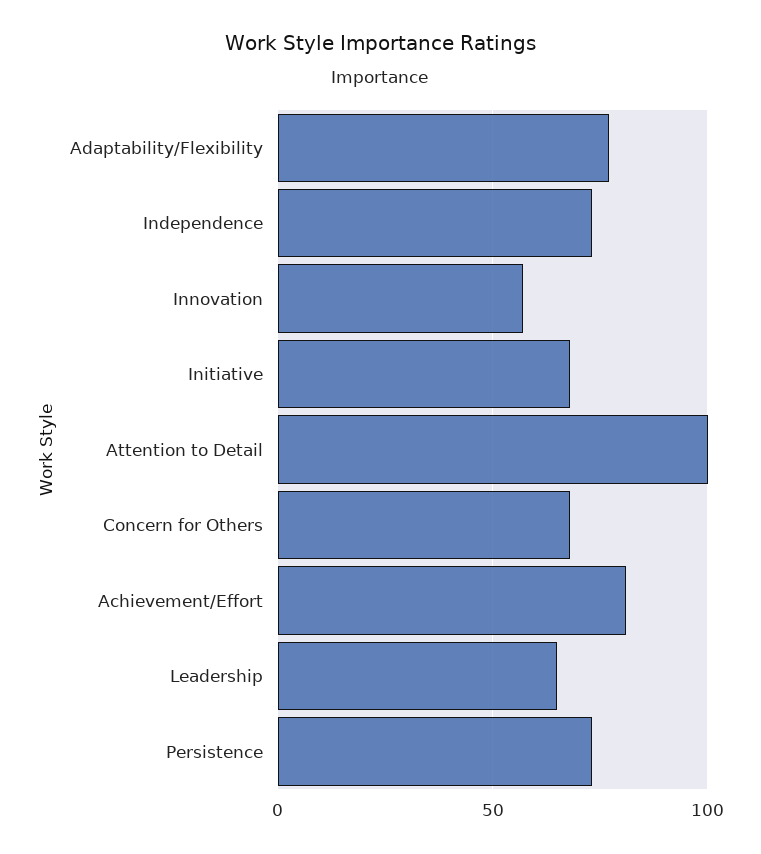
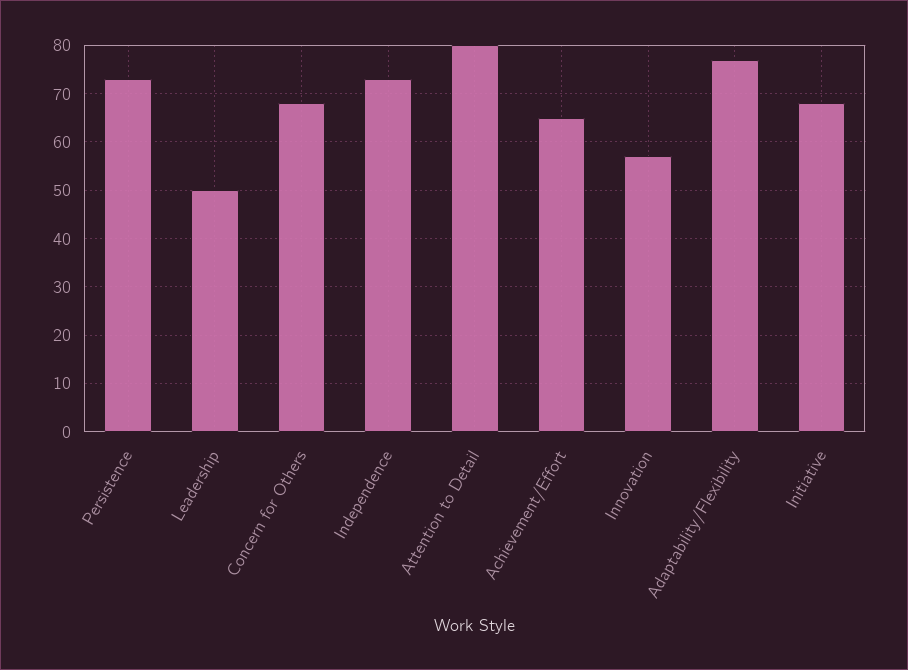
Attention to Detail: 100 -> 80
Achievement/Effort: 80 -> 65
Leadership: 65 -> 50

